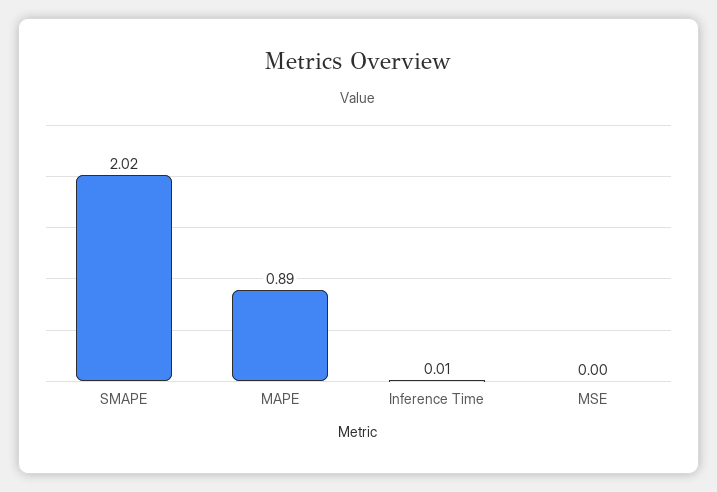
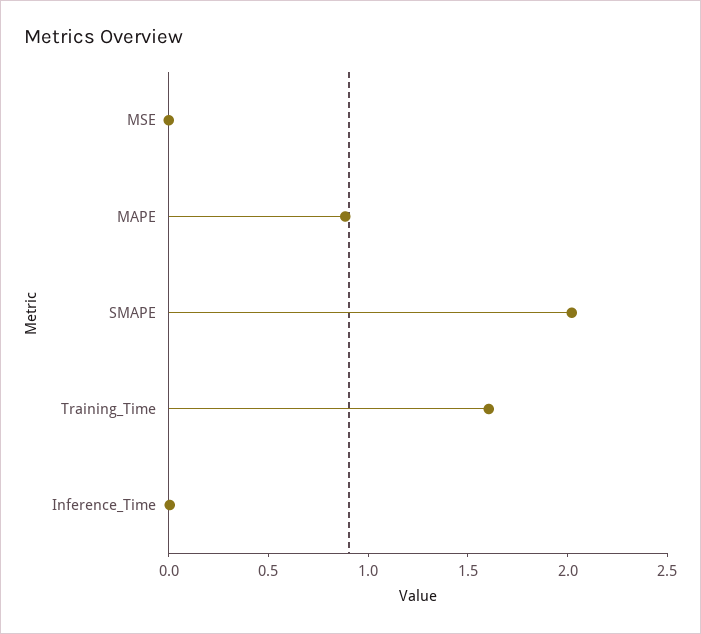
Training_Time: none -> 1.6

